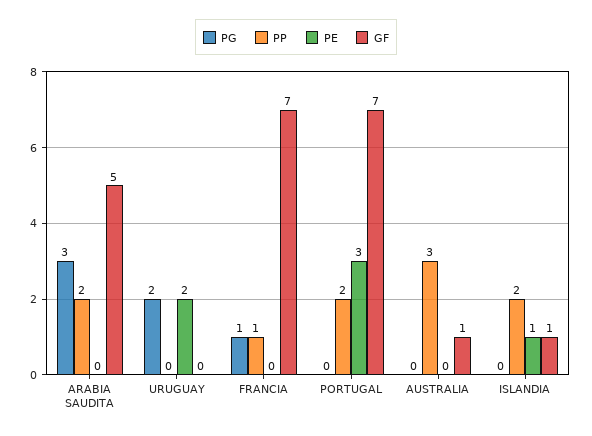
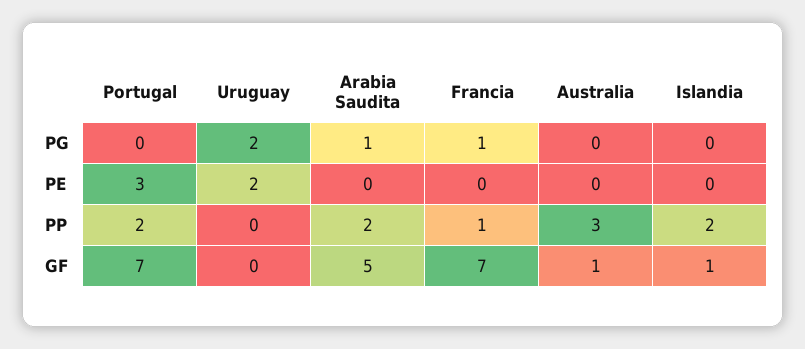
PG, ARABIA SAUDITA: 3 -> 1
PE, ISLANDIA: 1 -> 0

